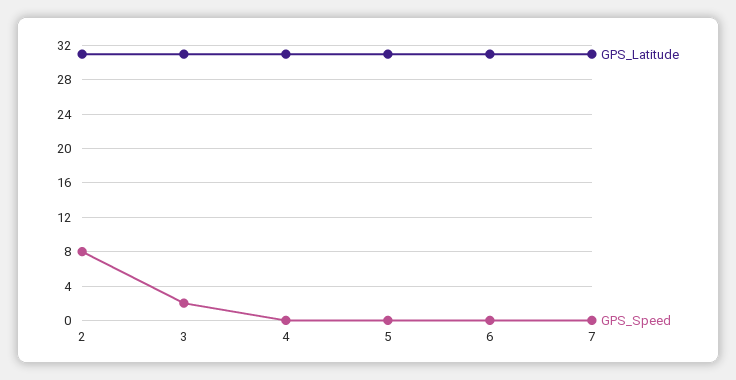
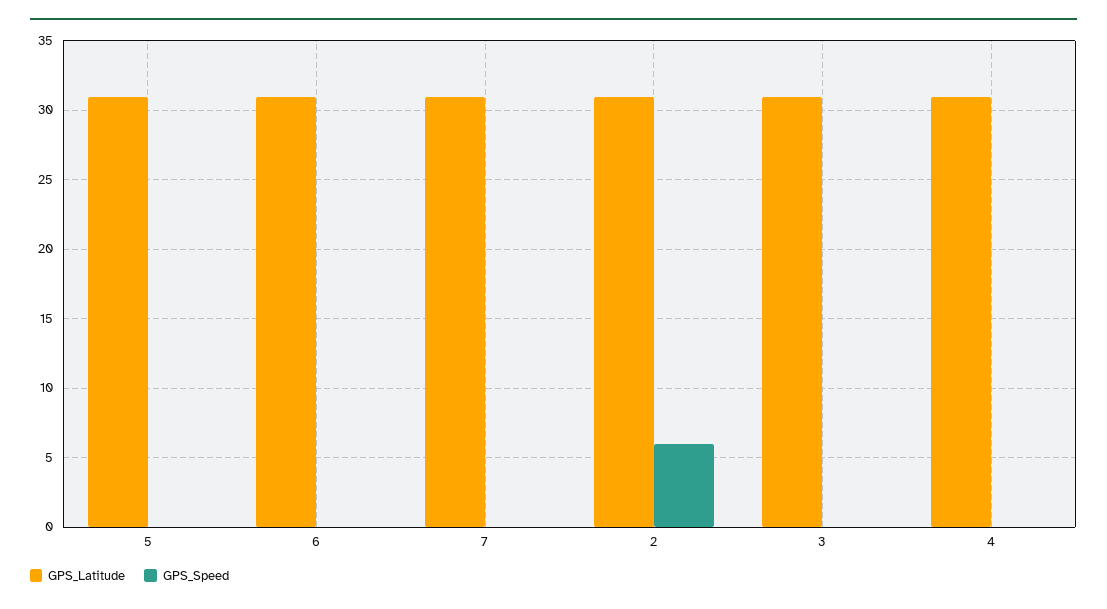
GPS_Speed, 2: 8 -> 6
GPS_Speed, 3: 2 -> 0

